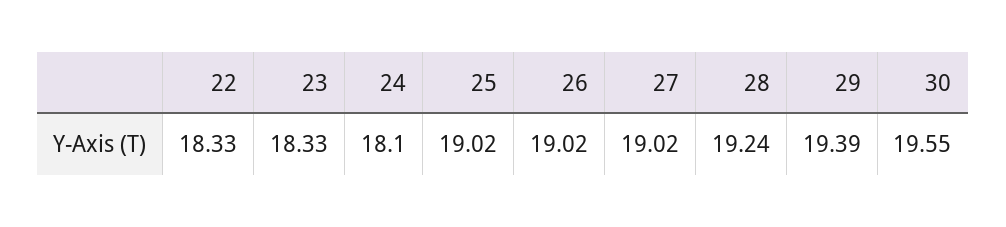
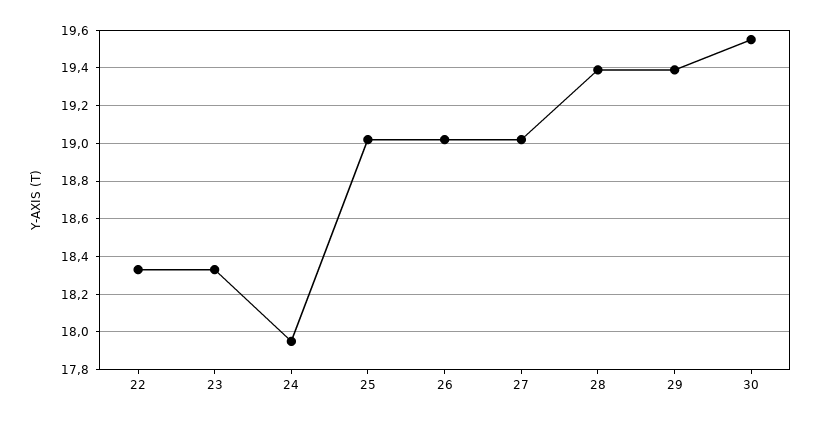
24: 18.1 -> 17.95
28: 19.24 -> 19.4

